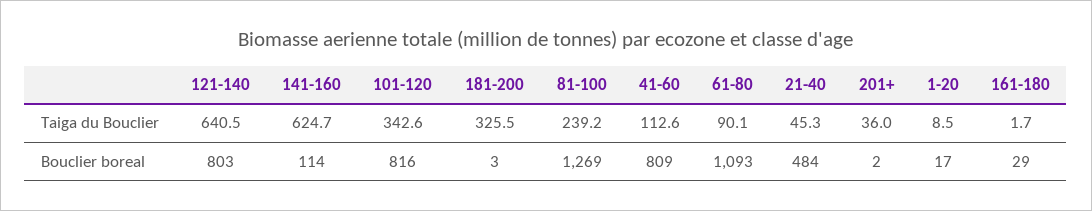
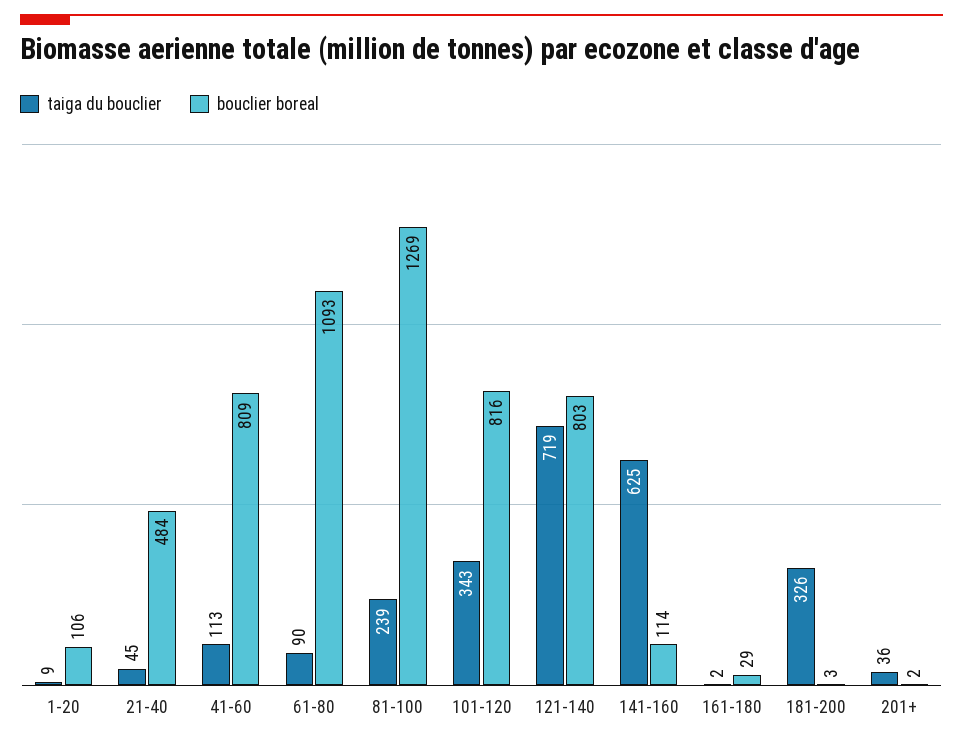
Taiga du Bouclier, 121-140: 640.5 -> 719
Bouclier boreal, 1-20: 17 -> 106

